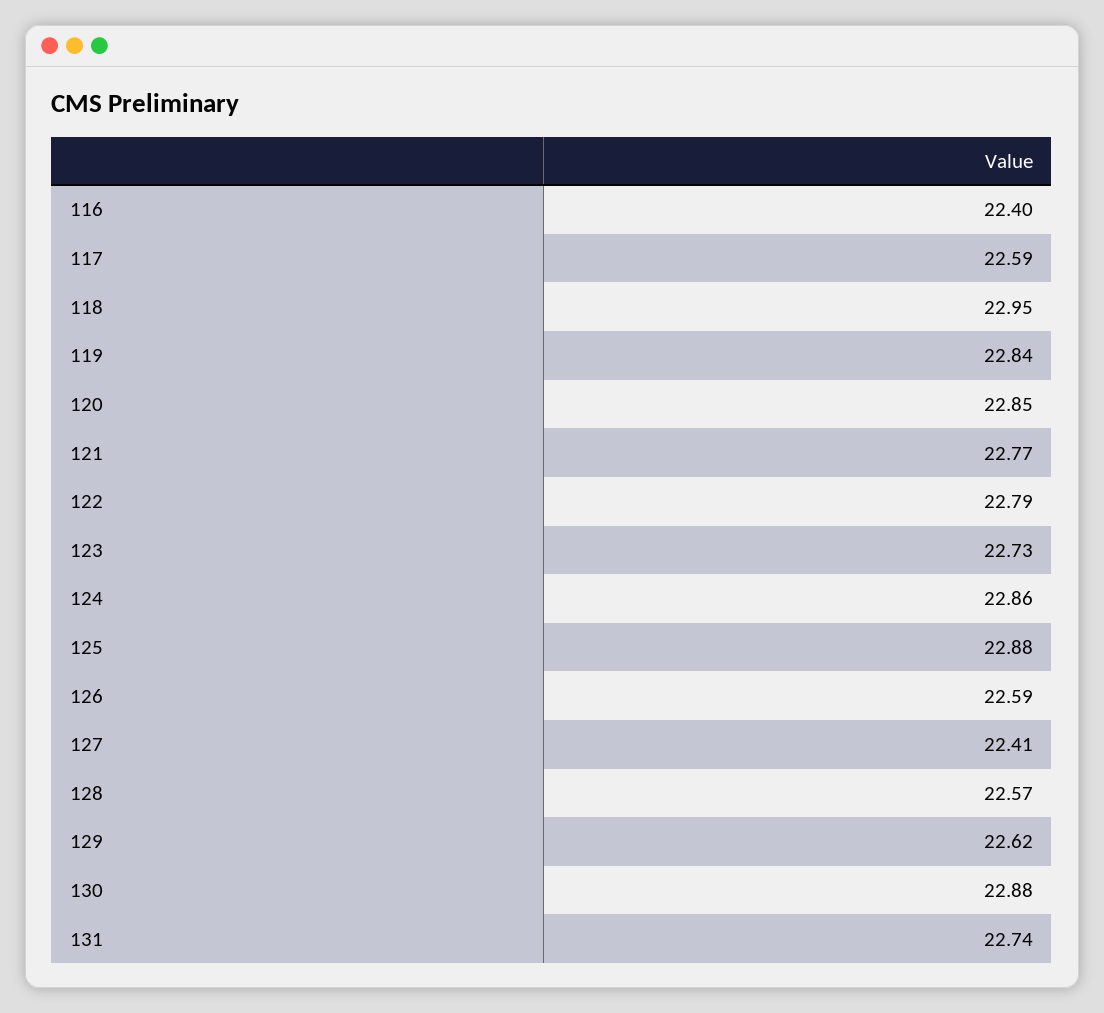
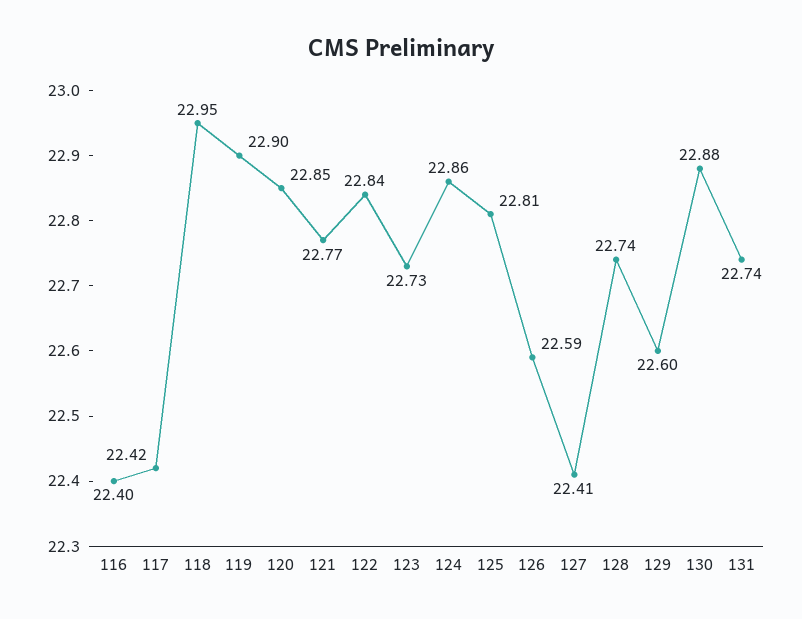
117: 22.59 -> 22.42
119: 22.84 -> 22.9
122: 22.79 -> 22.84
125: 22.88 -> 22.81
128: 22.57 -> 22.74
129: 22.62 -> 22.6

